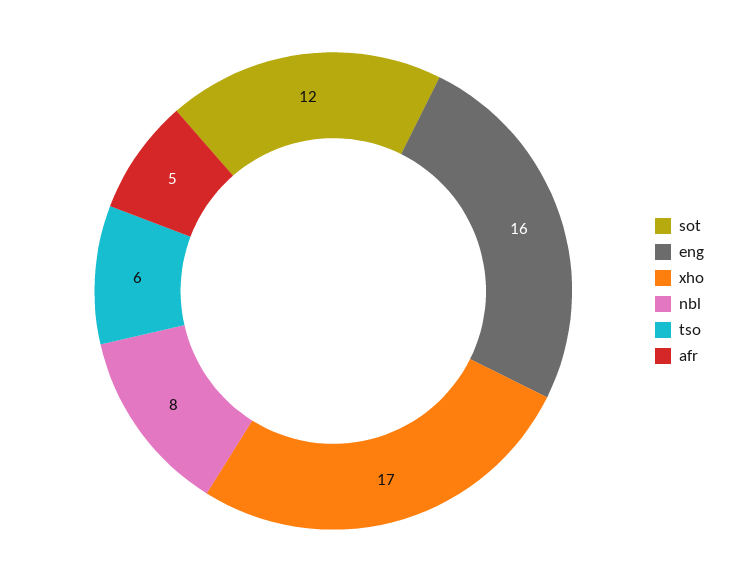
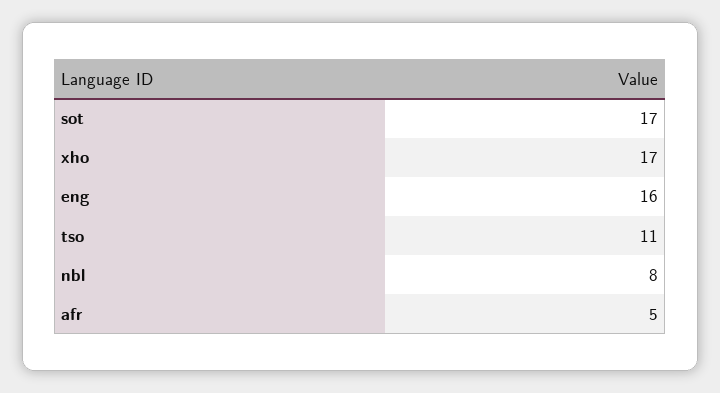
sot: 12 -> 17
tso: 6 -> 11

